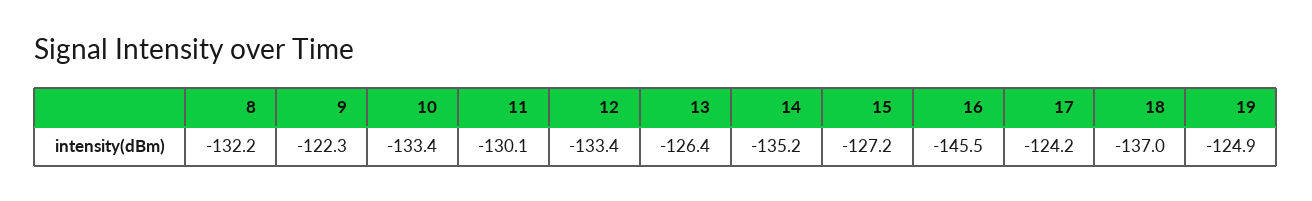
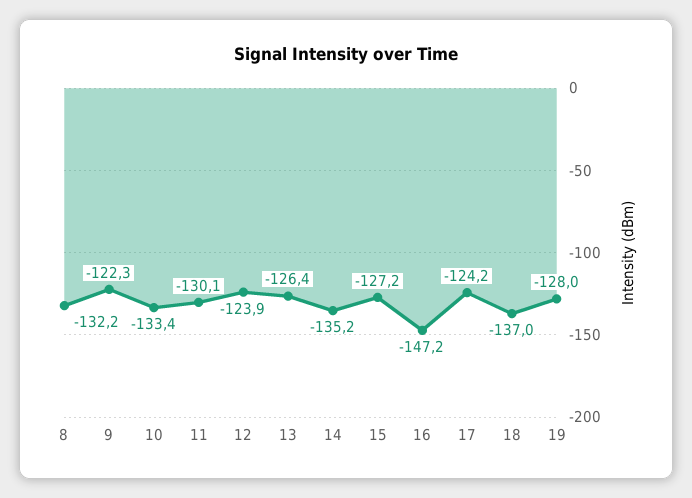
12: -133.4 -> -123.9
16: -145.5 -> -147.2
19: -124.9 -> -128

